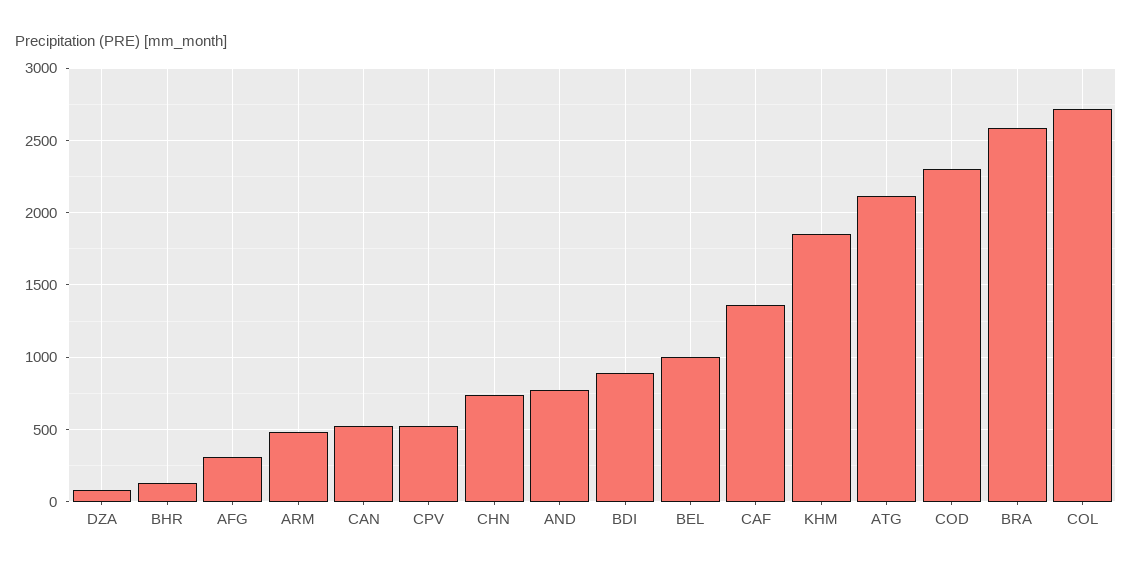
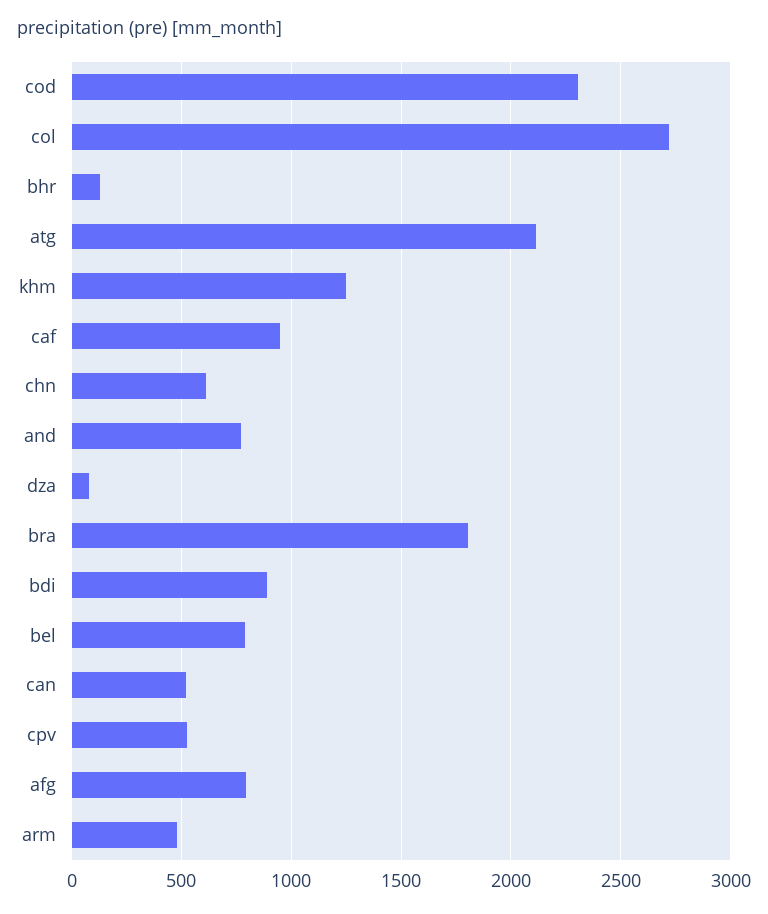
AFG: 300 -> 800
CHN: 750 -> 600
BEL: 1000 -> 800
CAF: 1350 -> 950
KHM: 1850 -> 1250
BRA: 2600 -> 1800

